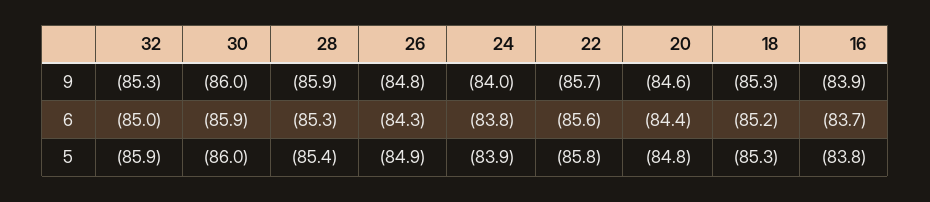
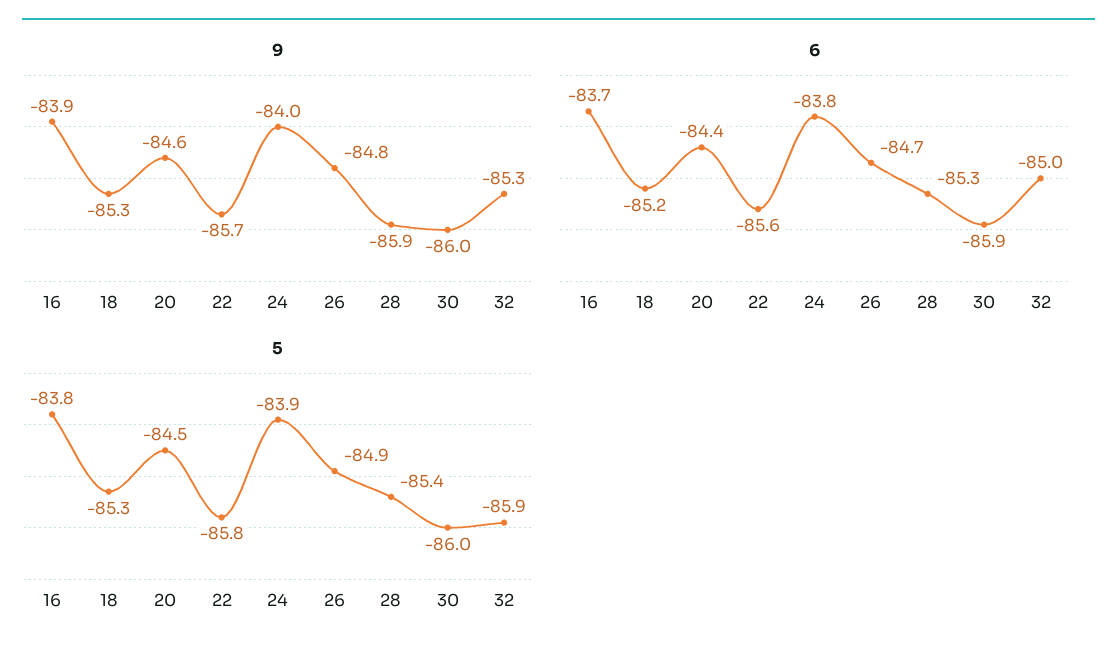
6, 26: -84.3 -> -84.7
5, 20: -84.8 -> -84.5

